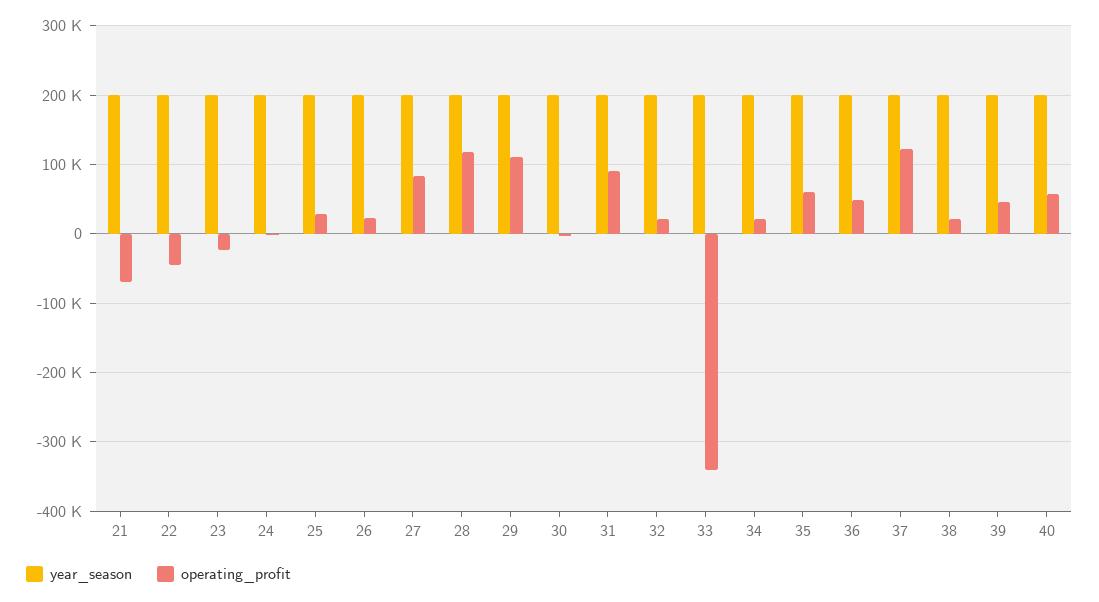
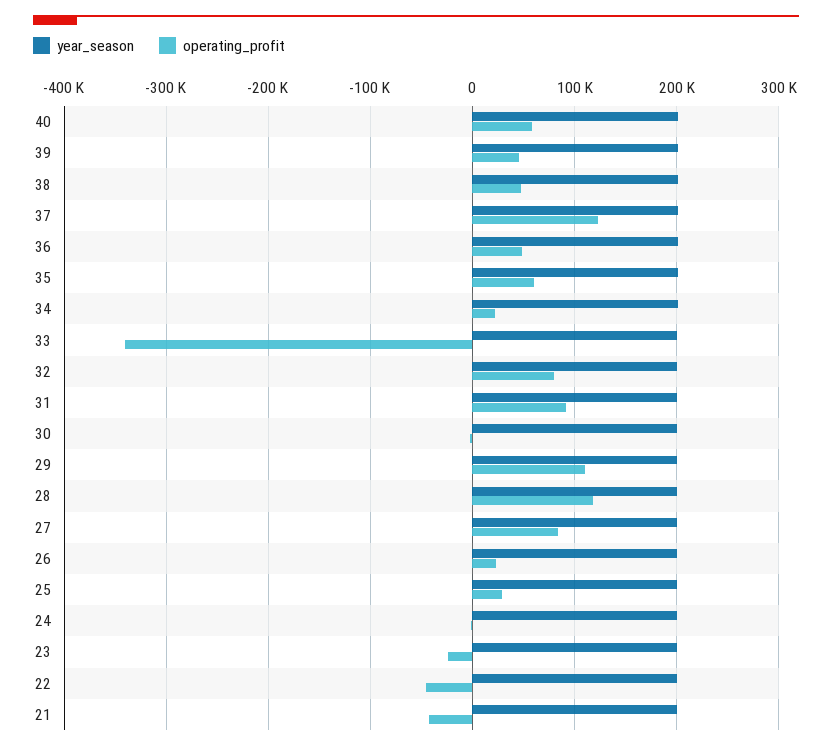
operating_profit, 21: -70000 -> -40000
operating_profit, 32: 20000 -> 80000
operating_profit, 38: 20000 -> 50000

